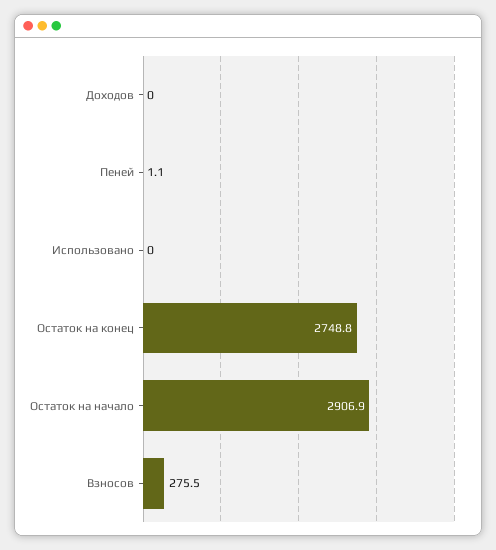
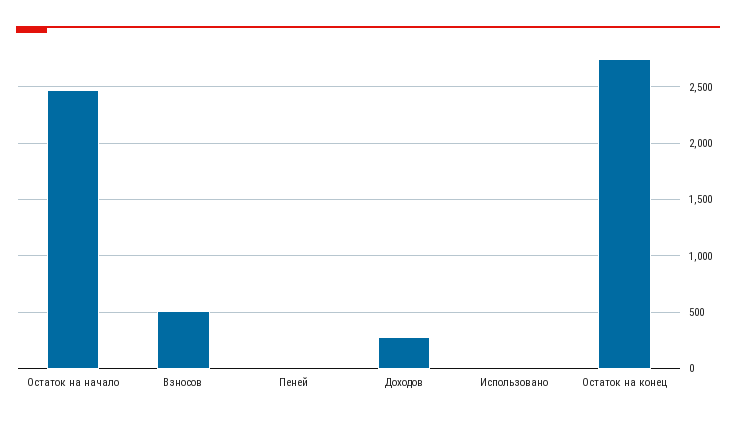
Доходов: 0 -> 300
Остаток на начало: 2906.9 -> 2500
Взносов: 275.5 -> 500

